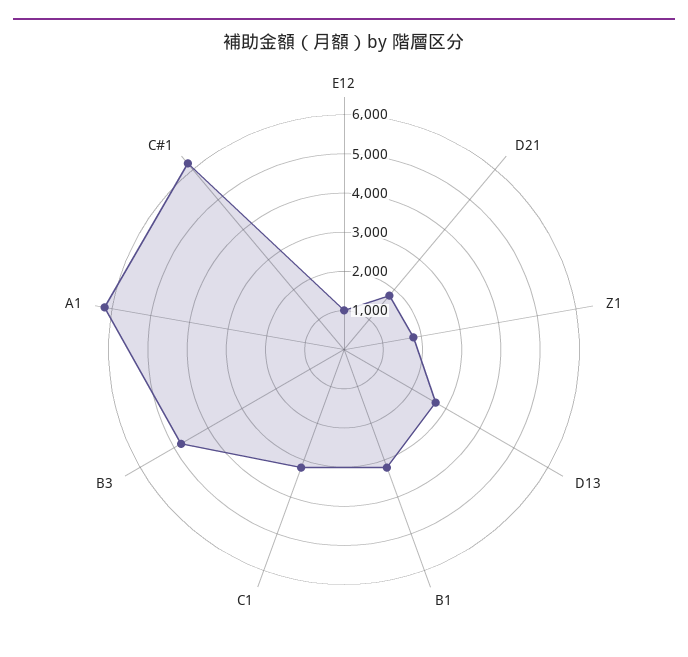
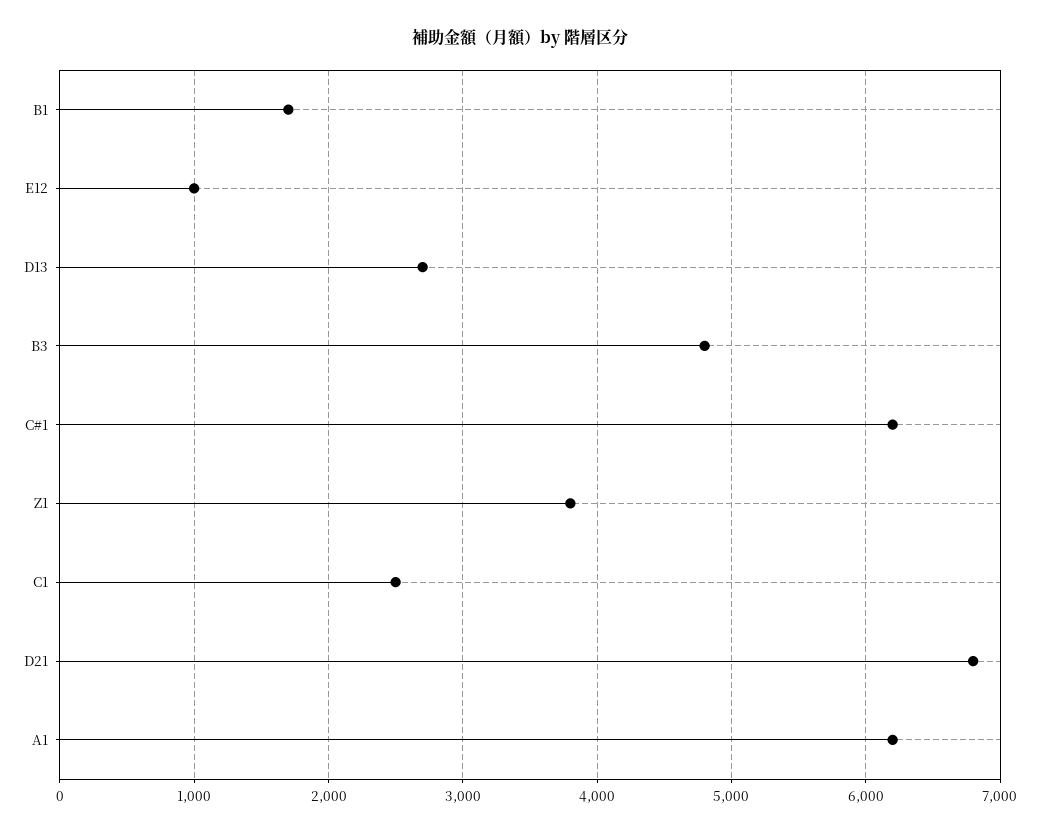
D21: 1750 -> 6800
Z1: 1750 -> 3800
B1: 3250 -> 1700
C1: 3250 -> 2500

